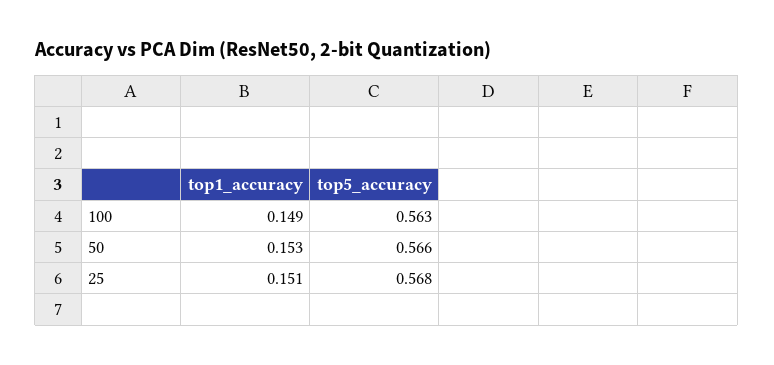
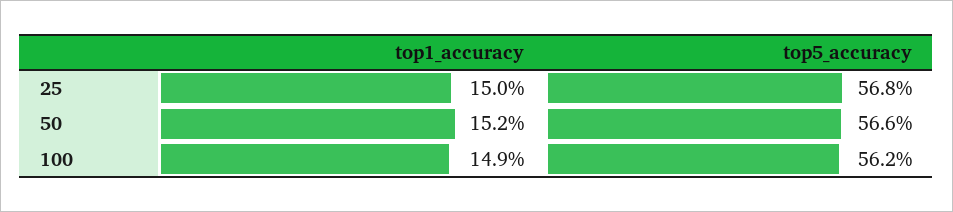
top5_accuracy, 100: 0.563 -> 0.562
top1_accuracy, 50: 0.153 -> 0.152
top1_accuracy, 25: 0.151 -> 0.15

